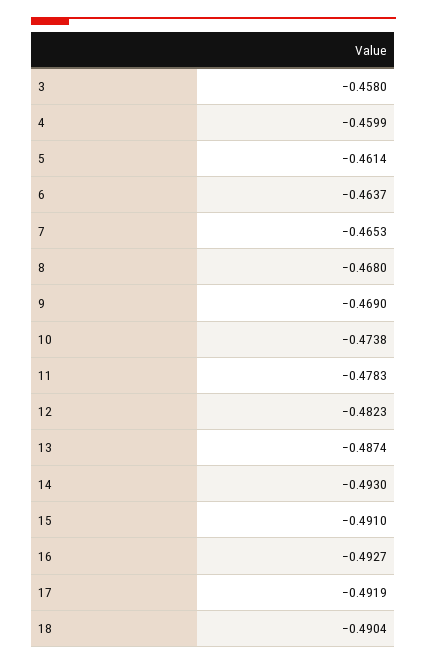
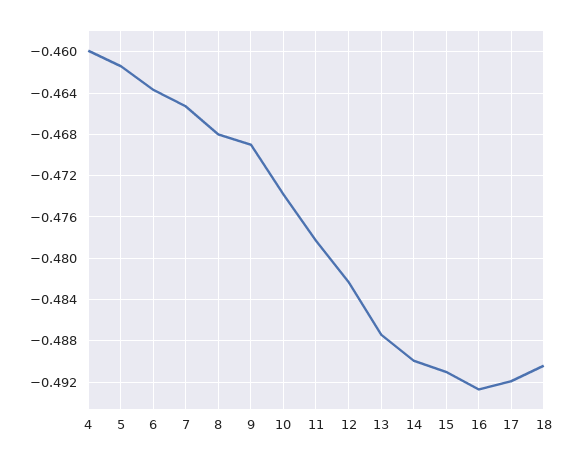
3: -0.458 -> none
14: -0.493 -> -0.49

